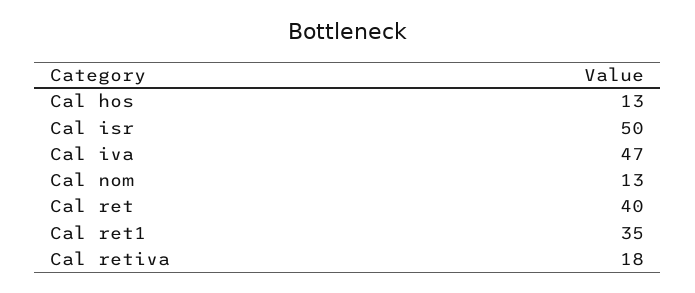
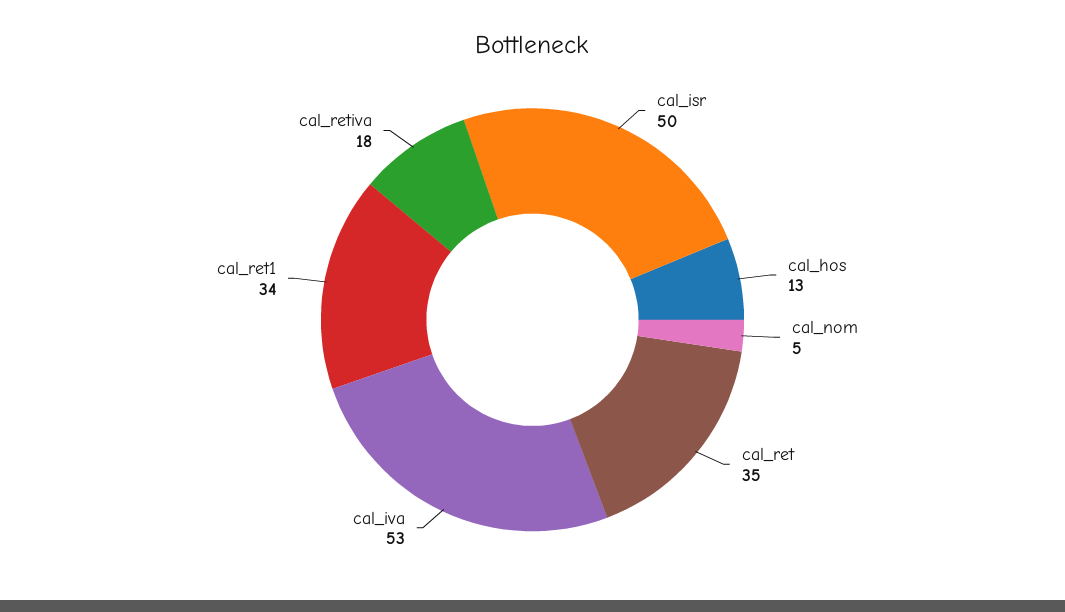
Cal iva: 47 -> 53
Cal nom: 13 -> 5
Cal ret: 40 -> 35
Cal ret1: 35 -> 34

